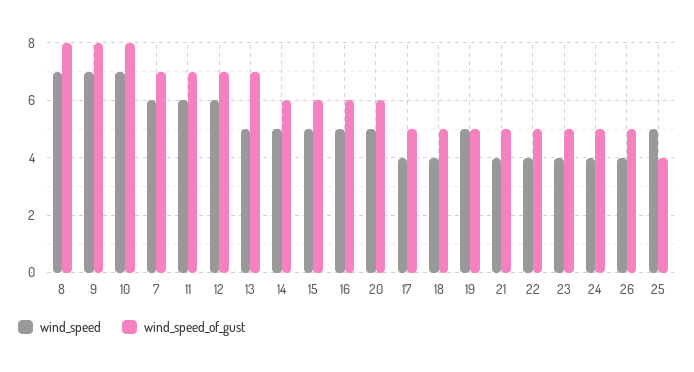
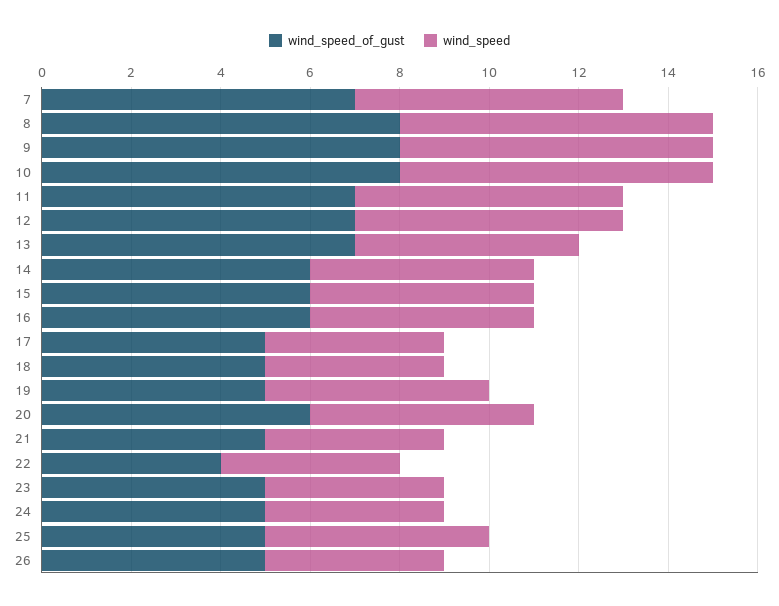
wind_speed_of_gust, 22: 5 -> 4
wind_speed_of_gust, 25: 4 -> 5

